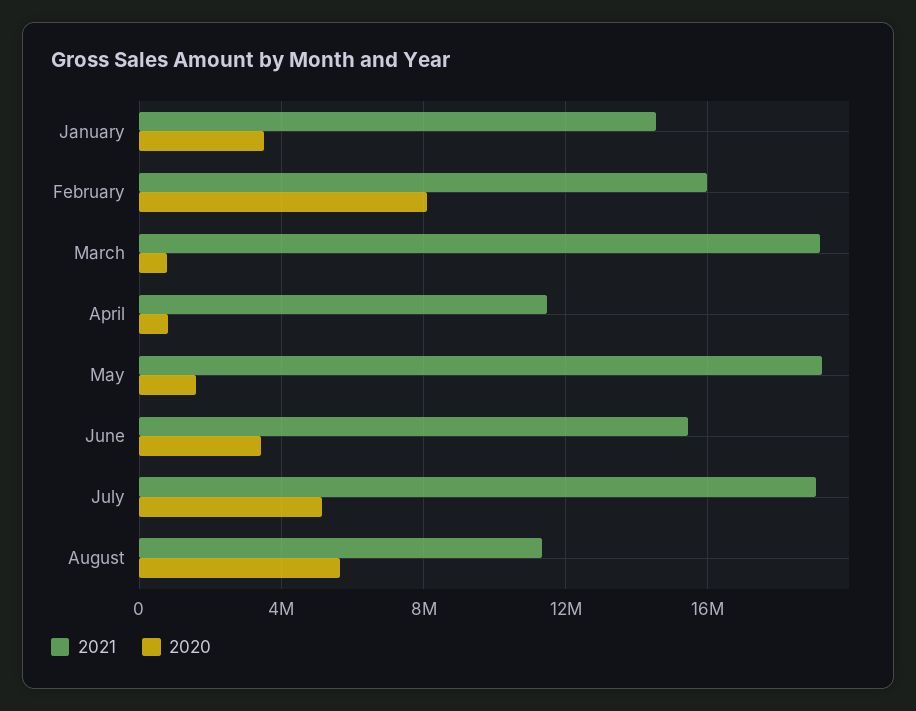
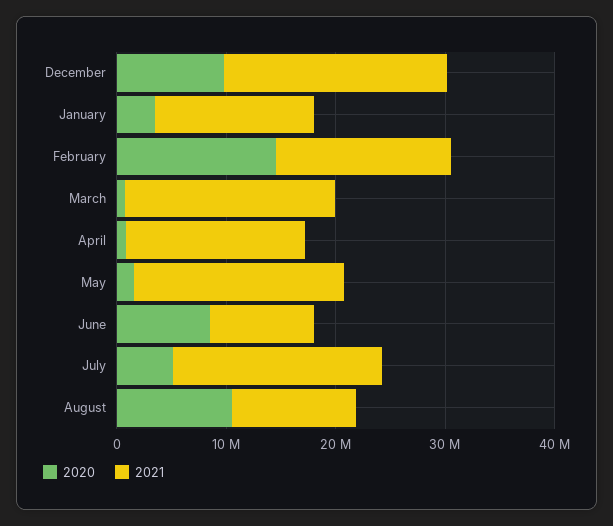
2020, February: 8000000 -> 14000000
2021, April: 11500000 -> 16000000
2021, June: 15500000 -> 10000000
2020, June: 3500000 -> 8000000
2020, August: 5500000 -> 10000000
2020, December: none -> 10000000
2021, December: none -> 20000000

